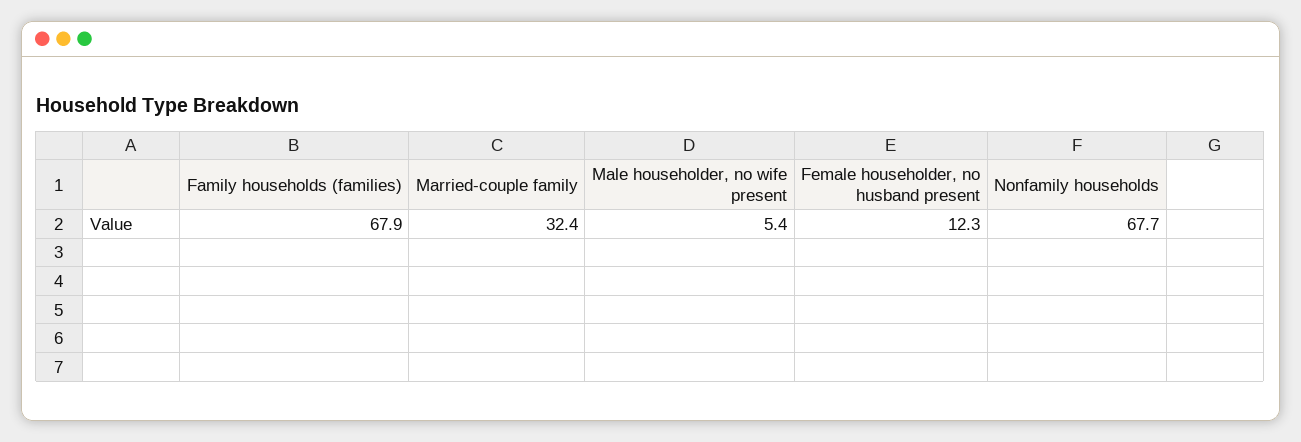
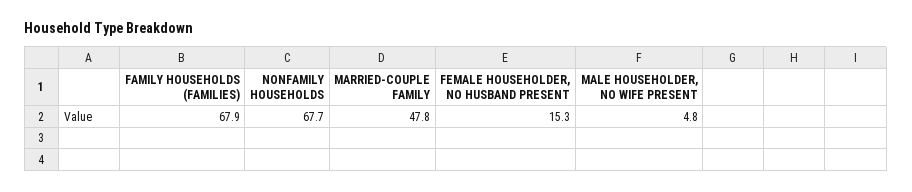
Married-couple family: 32.4 -> 47.8
Male householder, no wife present: 5.4 -> 4.8
Female householder, no husband present: 12.3 -> 15.3

